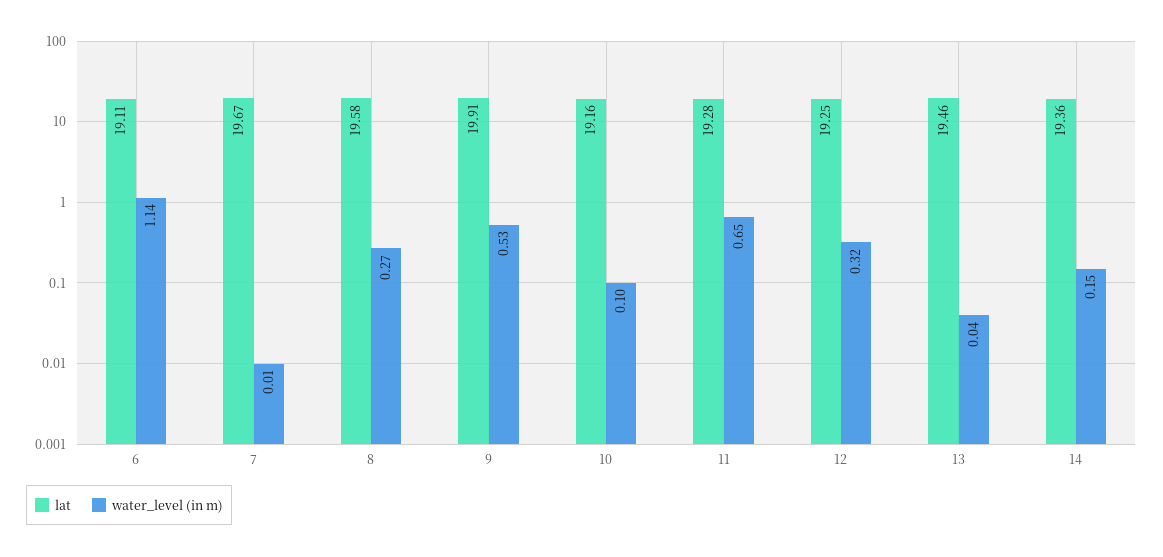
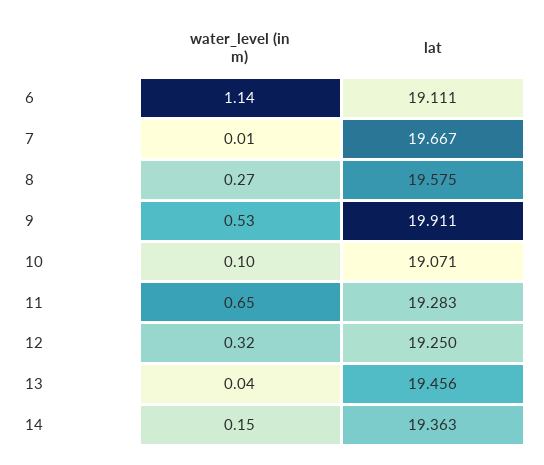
lat, 10: 19.16 -> 19.071

